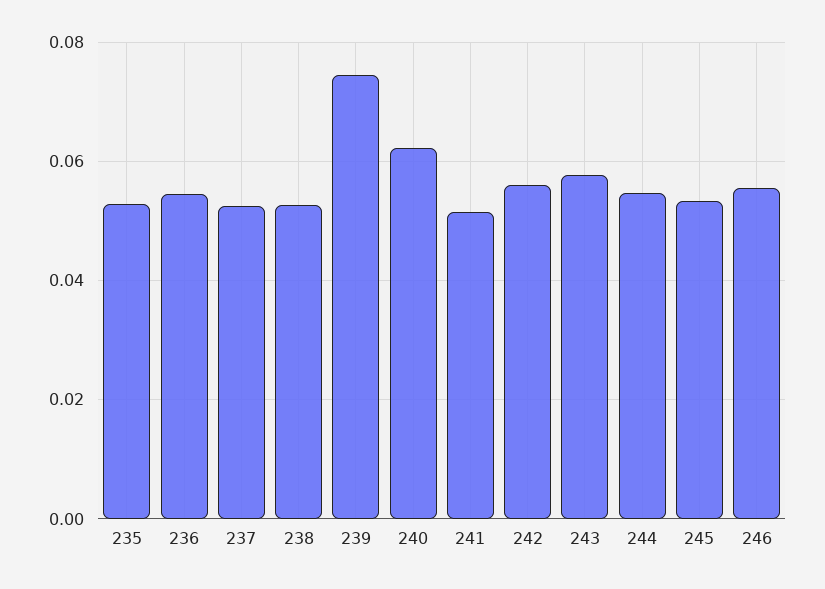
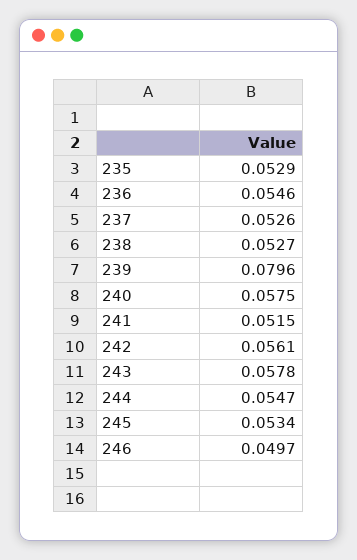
239: 0.074 -> 0.0796
240: 0.062 -> 0.0575
246: 0.056 -> 0.0497

